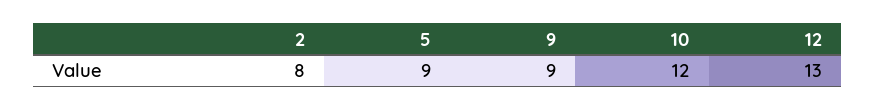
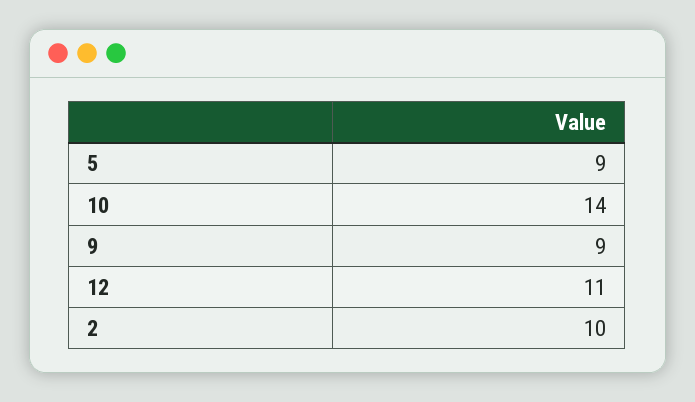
2: 8 -> 10
10: 12 -> 14
12: 13 -> 11

